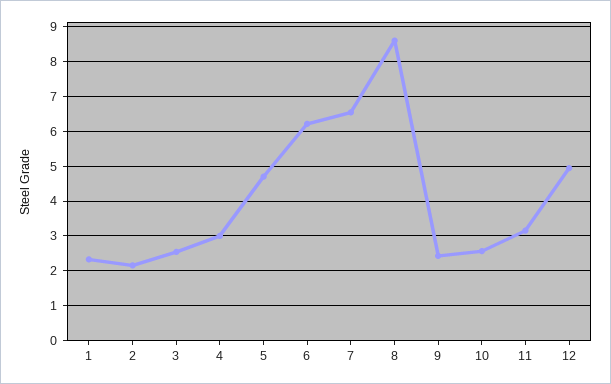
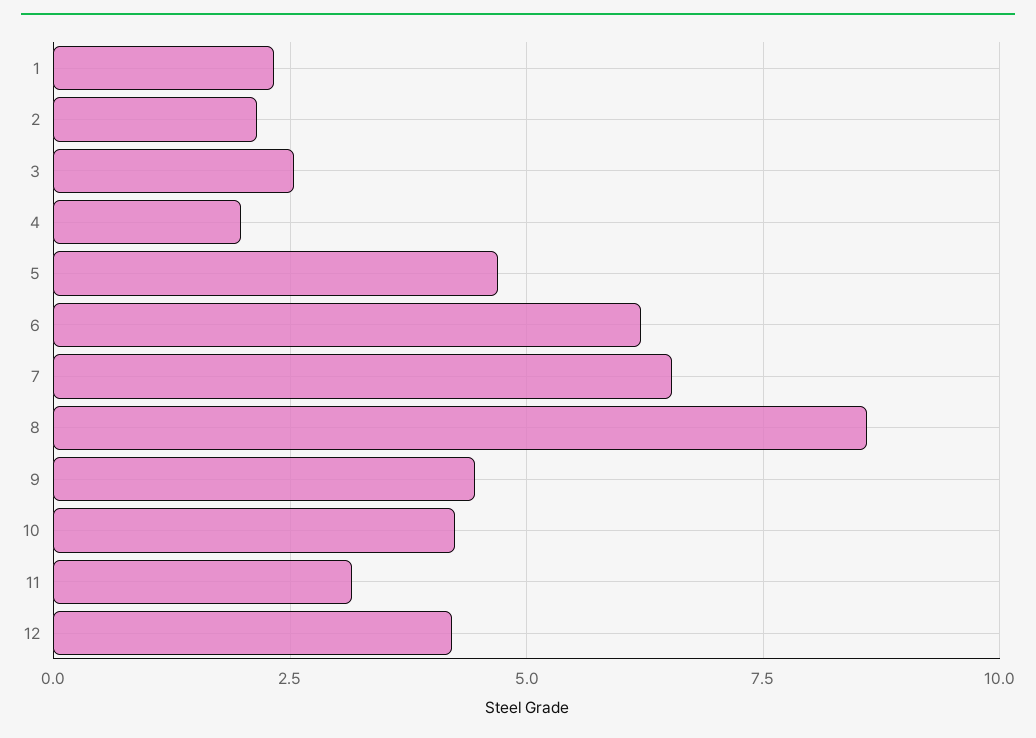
4: 3 -> 2
9: 2.4 -> 4.5
10: 2.6 -> 4.25
12: 5 -> 4.25

